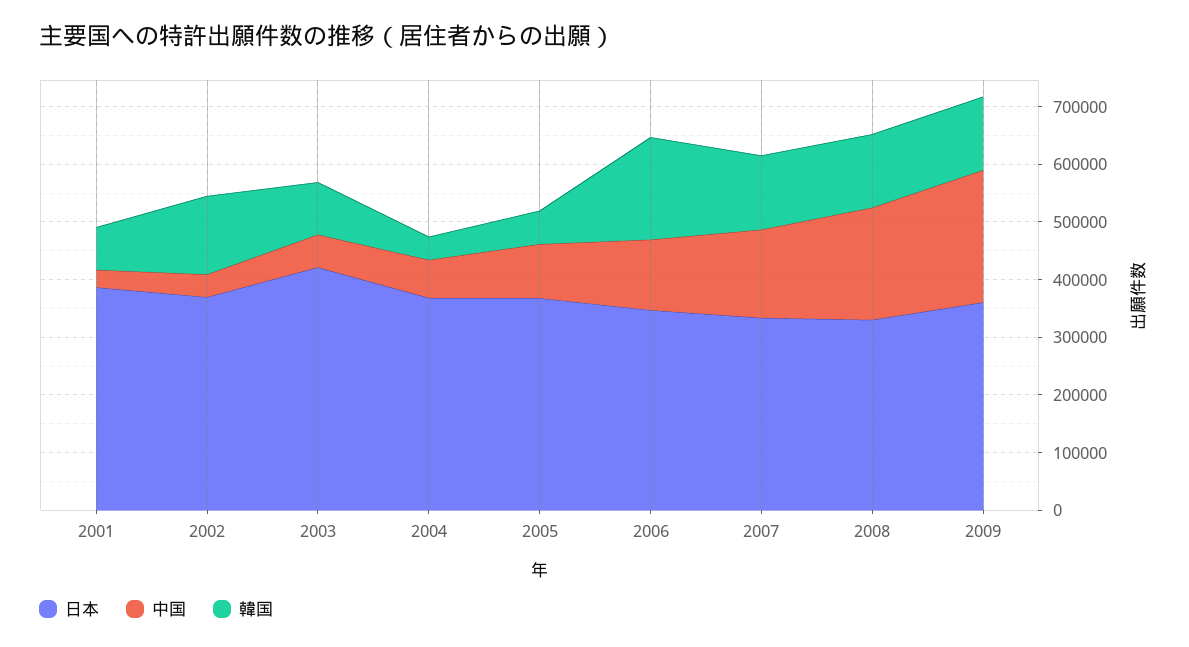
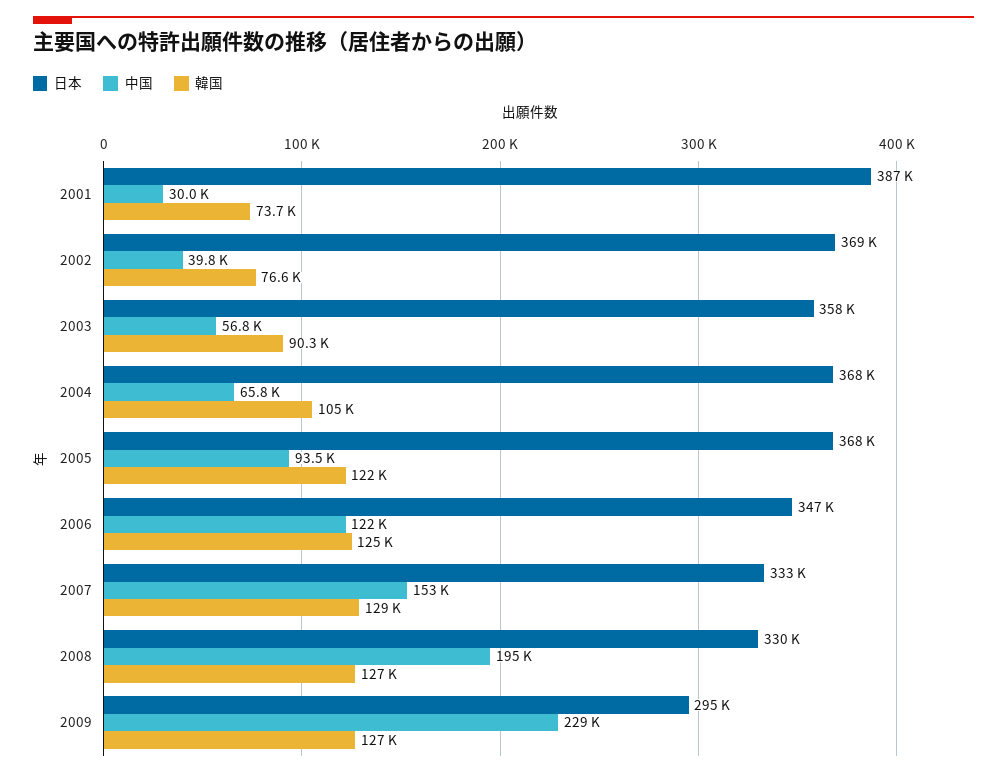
韓国, 2002: 140000 -> 76600
日本, 2003: 420000 -> 358000
韓国, 2004: 40000 -> 105000
韓国, 2005: 60000 -> 122000
韓国, 2006: 180000 -> 125000
日本, 2009: 360000 -> 295000

